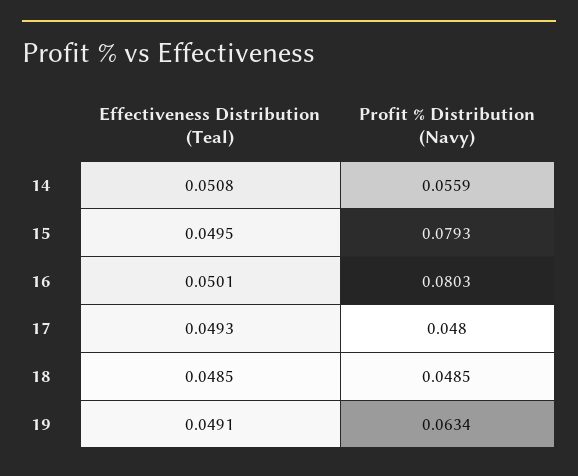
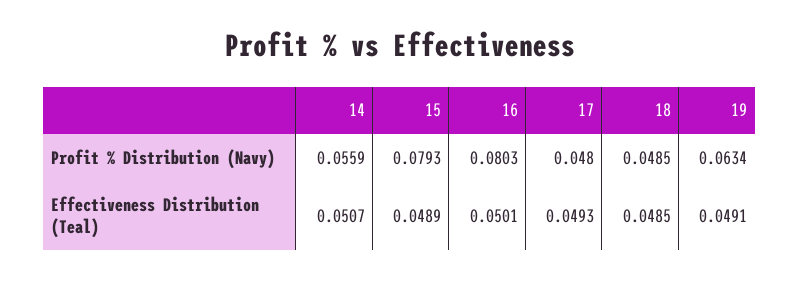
Effectiveness Distribution (Teal), 14: 0.0508 -> 0.0507
Effectiveness Distribution (Teal), 15: 0.0495 -> 0.0489

